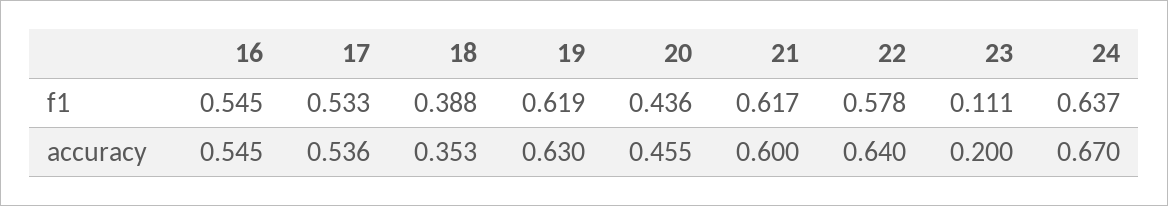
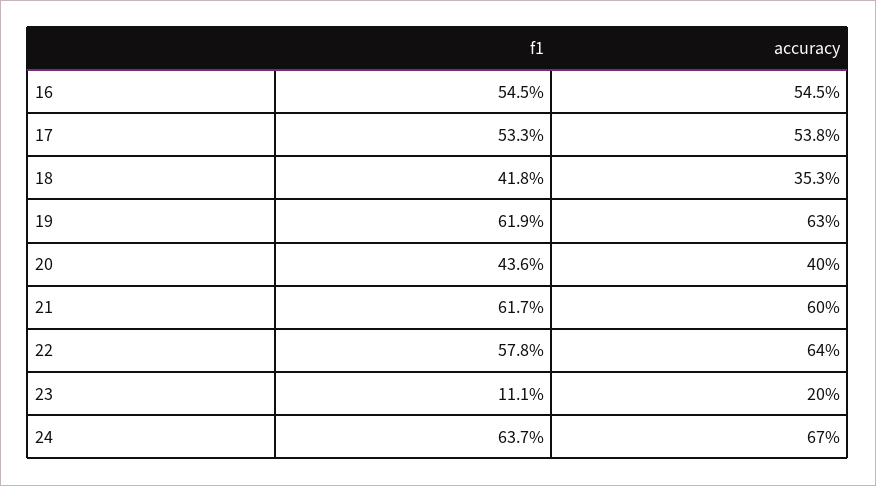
18, f1: 0.388 -> 0.418
17, accuracy: 0.536 -> 0.538
20, accuracy: 0.455 -> 0.4

